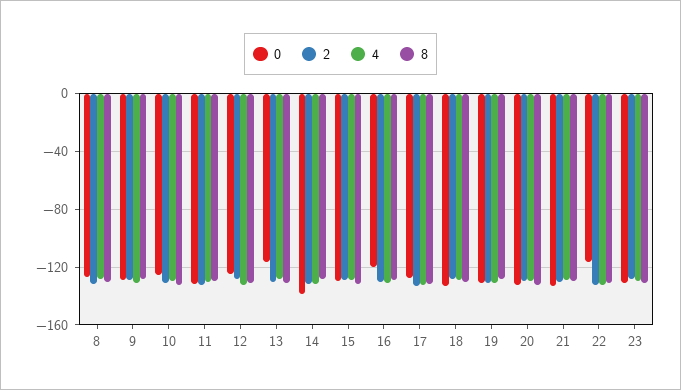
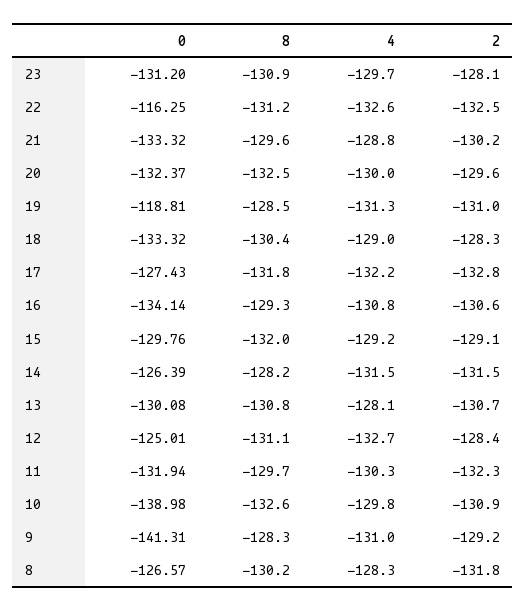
0, 9: -130 -> -141.31
0, 10: -125 -> -138.98
0, 13: -115 -> -130.08
0, 14: -140 -> -126.39
0, 16: -120 -> -134.14
0, 19: -130 -> -118.81

